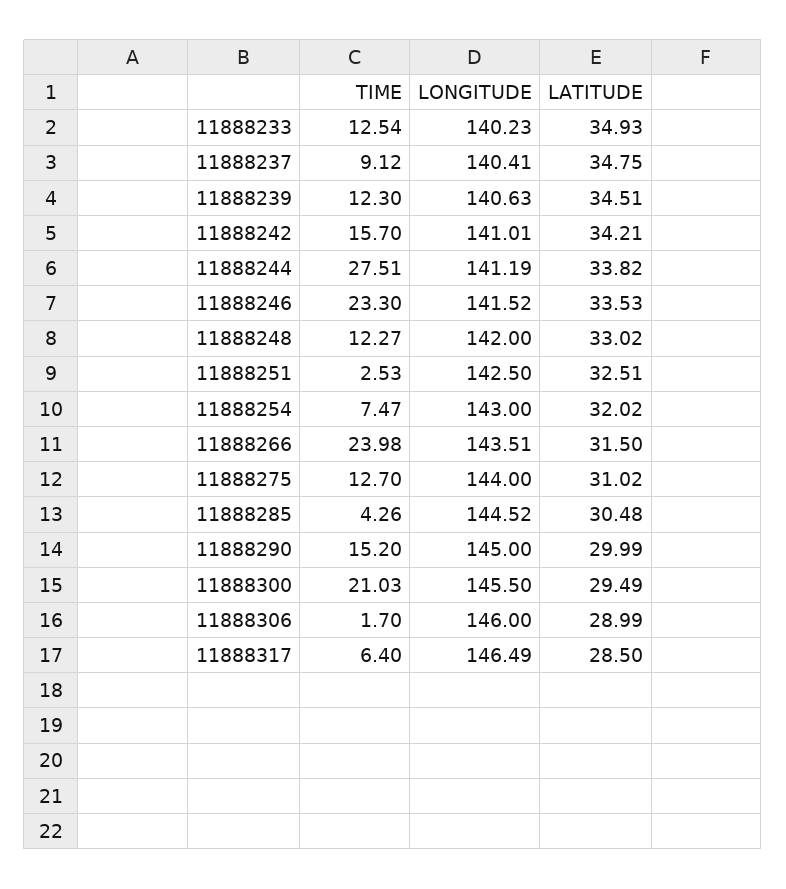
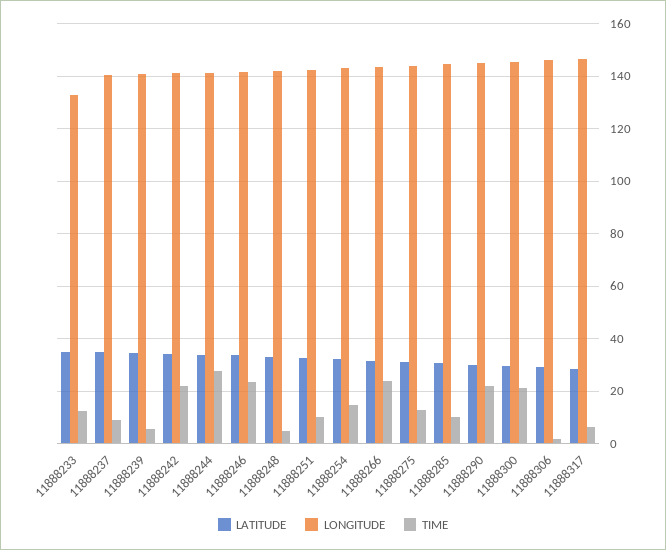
LONGITUDE, 11888233: 140.23 -> 132.5
TIME, 11888239: 12.3 -> 5
TIME, 11888242: 15.7 -> 22.5
TIME, 11888248: 12.27 -> 5
TIME, 11888251: 2.53 -> 10
TIME, 11888254: 7.47 -> 15
TIME, 11888285: 4.26 -> 10
TIME, 11888290: 15.2 -> 22.5

